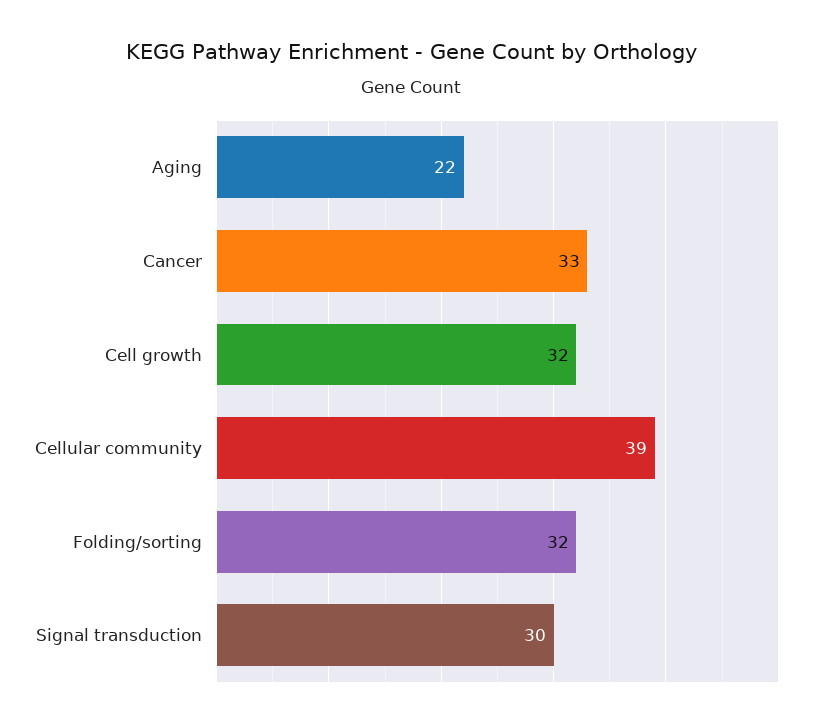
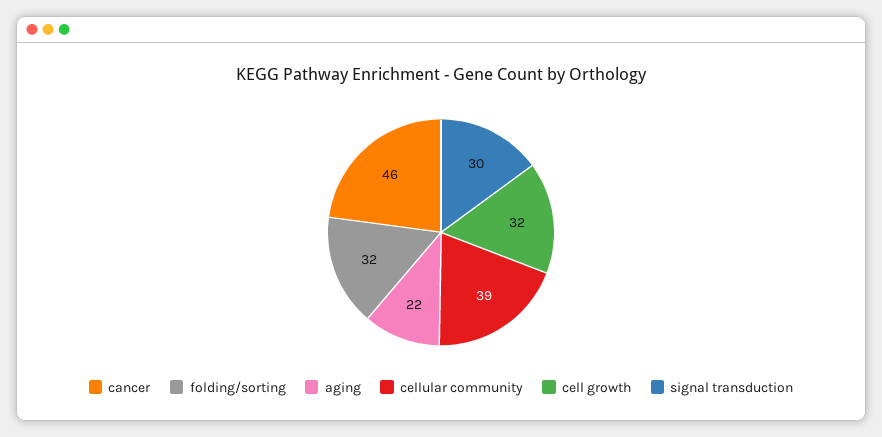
Cancer: 33 -> 46

